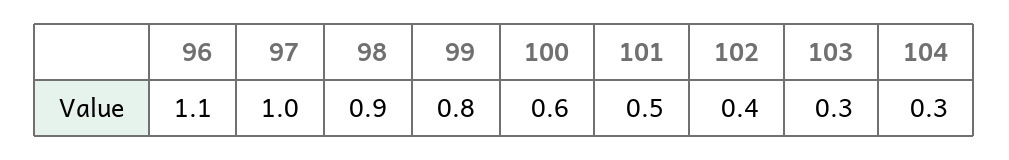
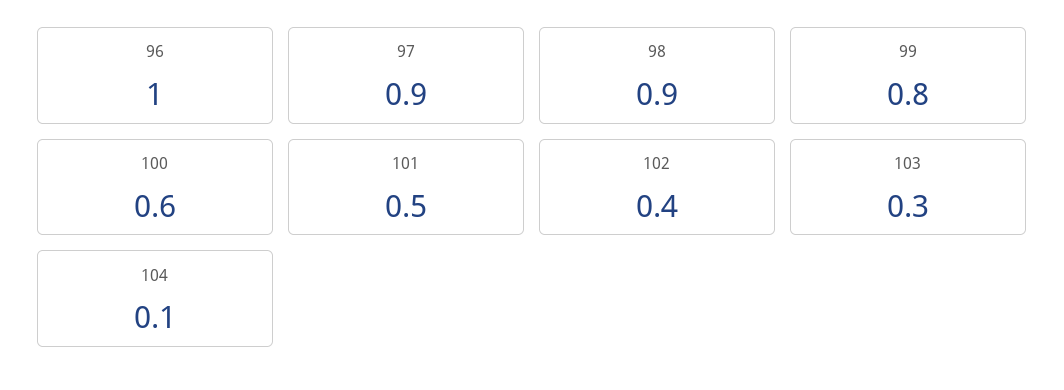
96: 1.1 -> 1
97: 1 -> 0.9
104: 0.3 -> 0.1

